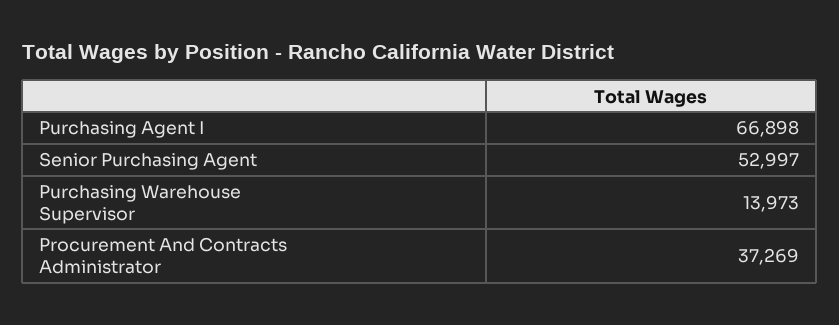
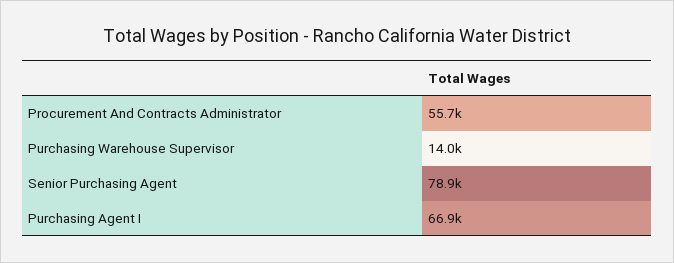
Senior Purchasing Agent: 52997 -> 78900
Procurement And Contracts Administrator: 37269 -> 55700

